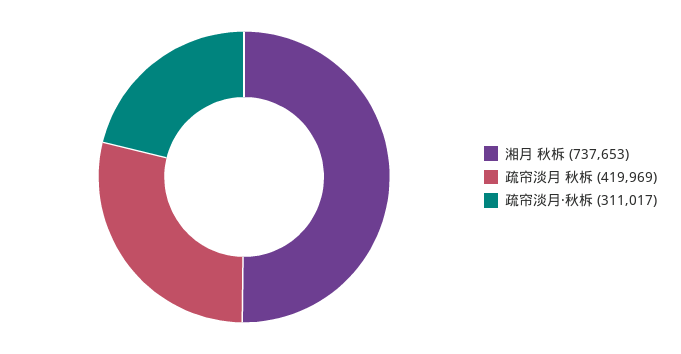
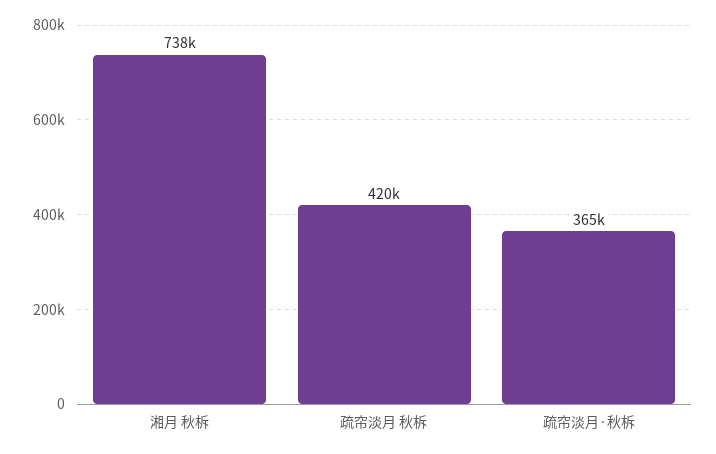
疏帘淡月·秋柝: 311017 -> 365000

